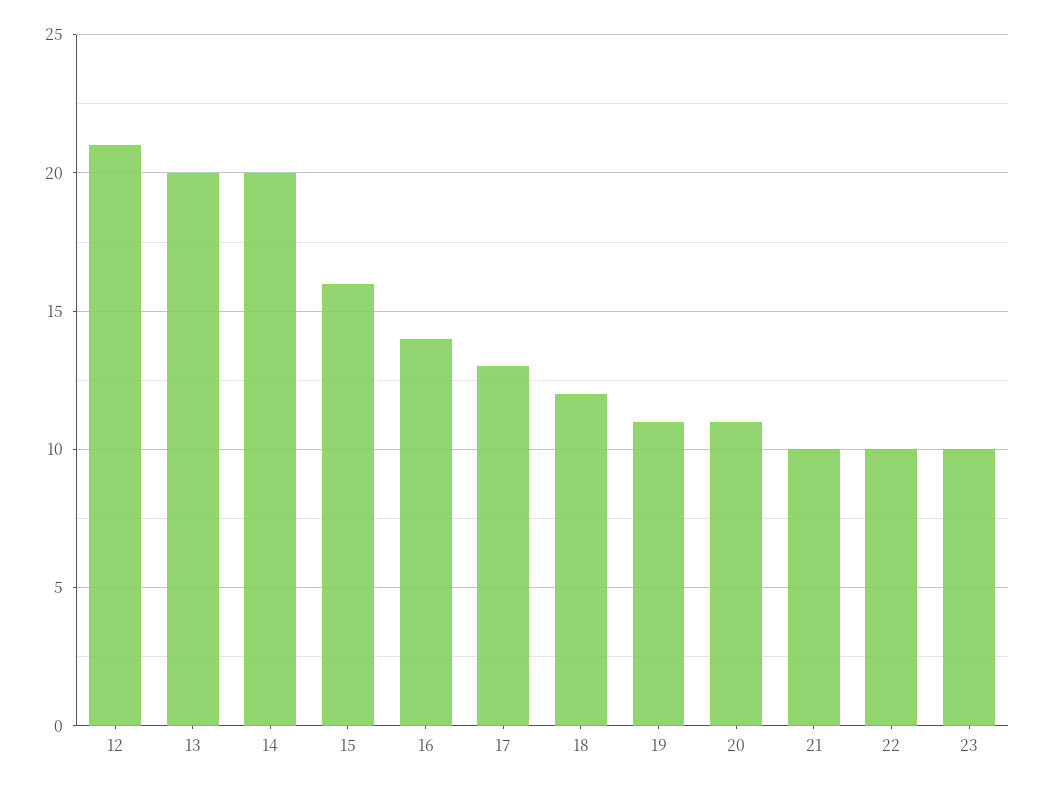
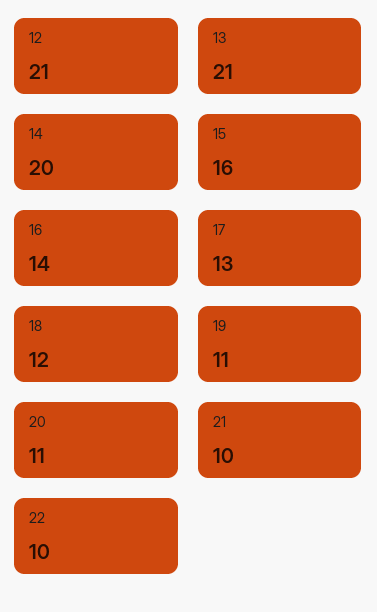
13: 20 -> 21
23: 10 -> none

